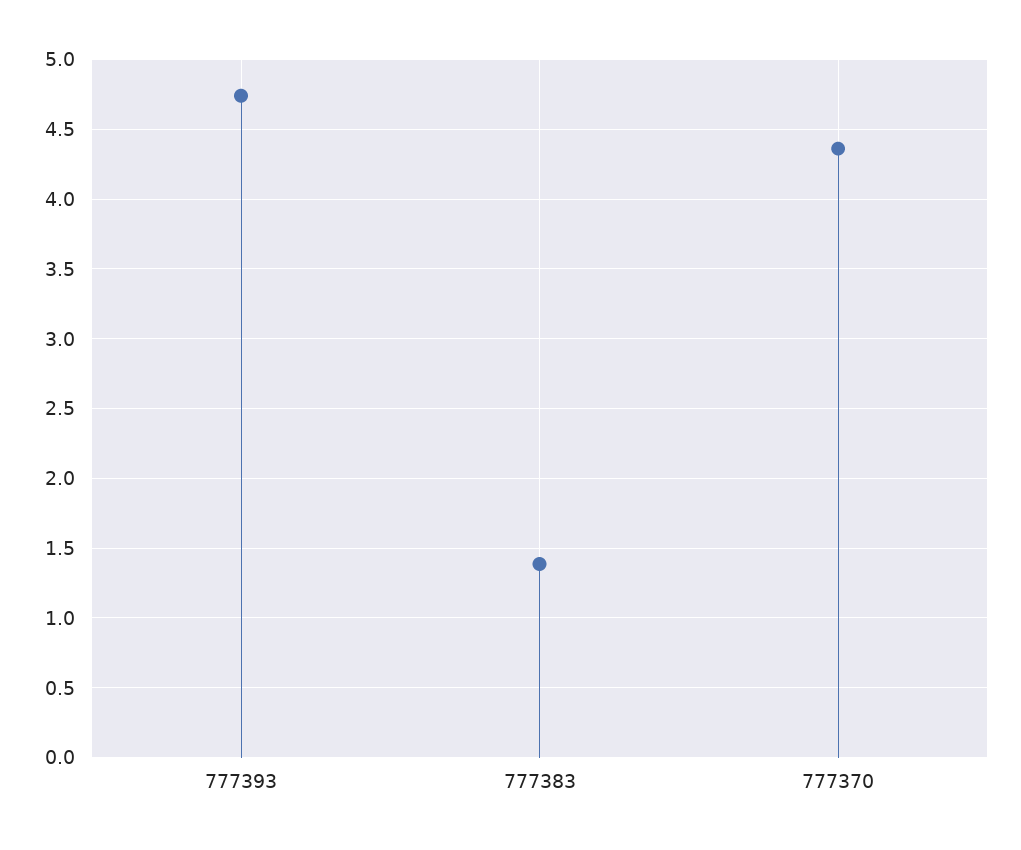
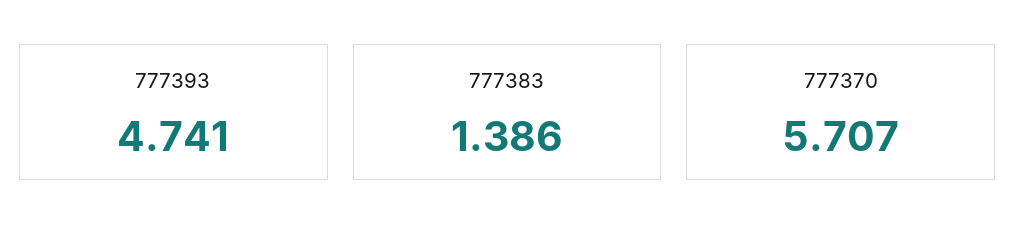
777370: 4.35 -> 5.707

